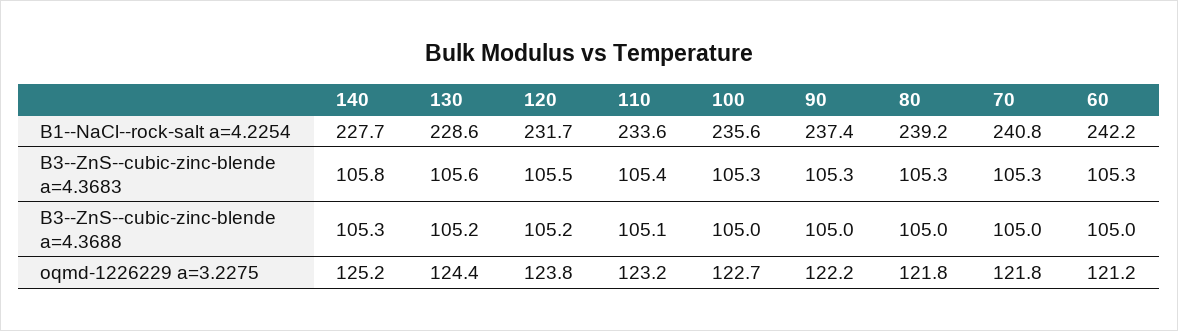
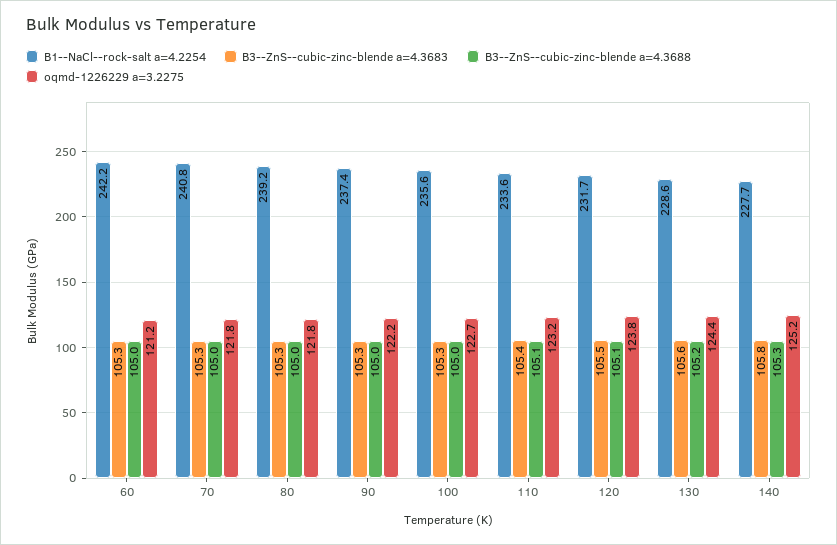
B3--ZnS--cubic-zinc-blende a=4.3688, 120: 105.2 -> 105.1

